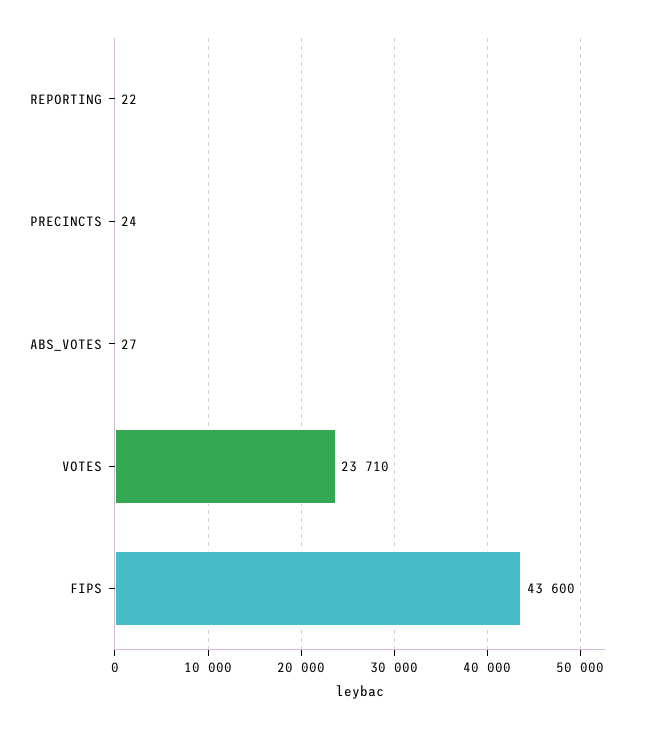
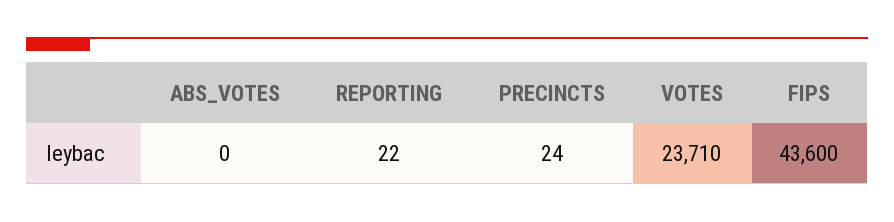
ABS_VOTES: 27 -> 0

